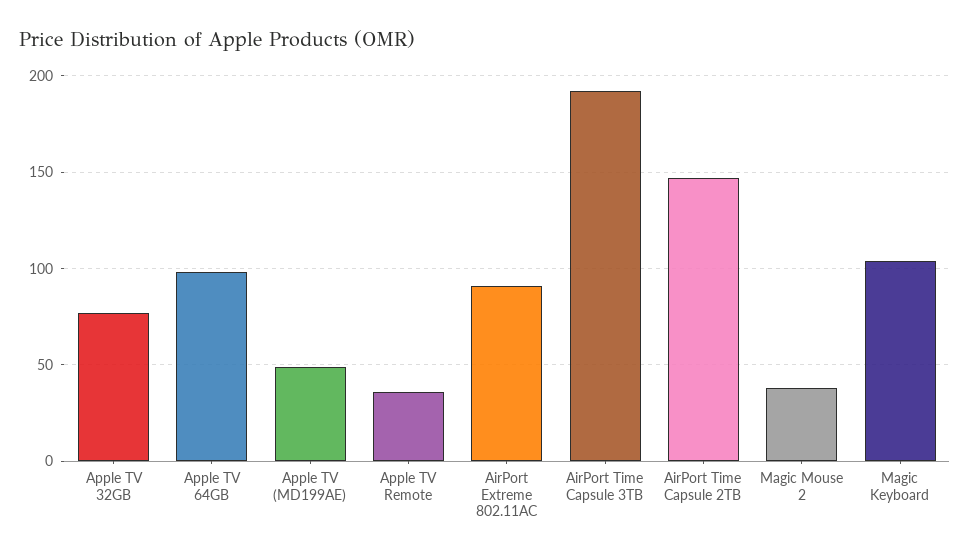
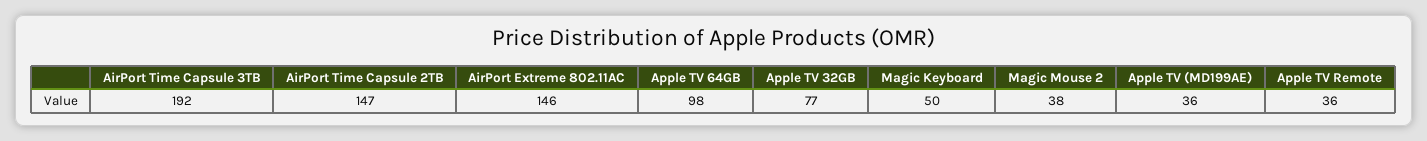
Apple TV (MD199AE): 50 -> 36
AirPort Extreme 802.11AC: 90 -> 146
Magic Keyboard: 105 -> 50

